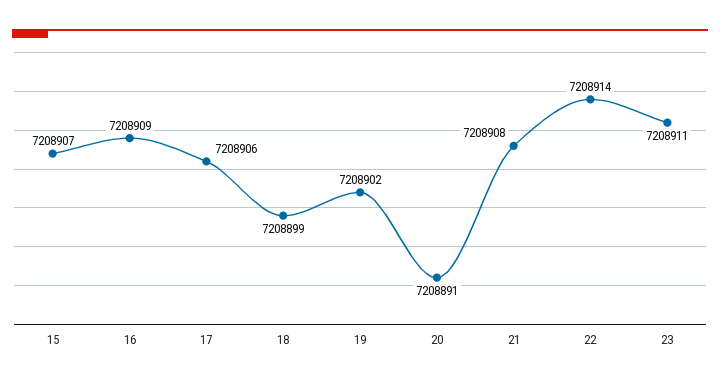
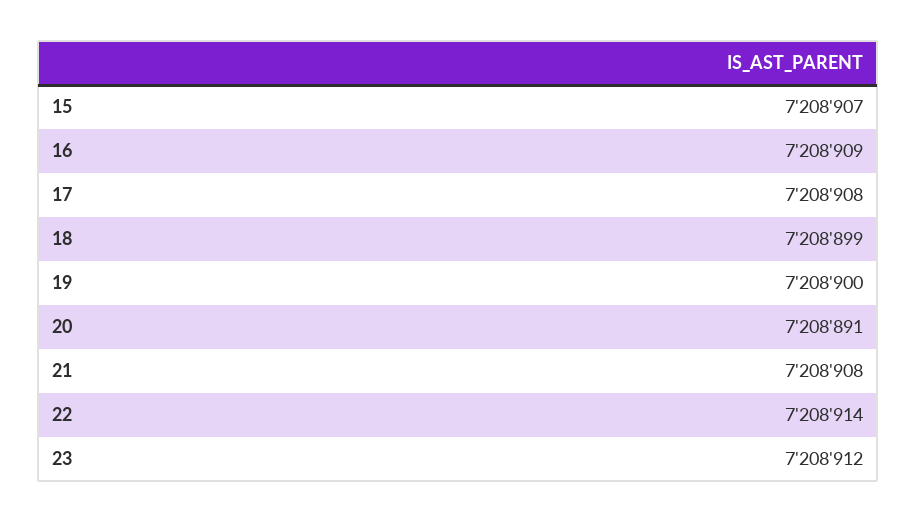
17: 7208906 -> 7208908
19: 7208902 -> 7208900
23: 7208911 -> 7208912

